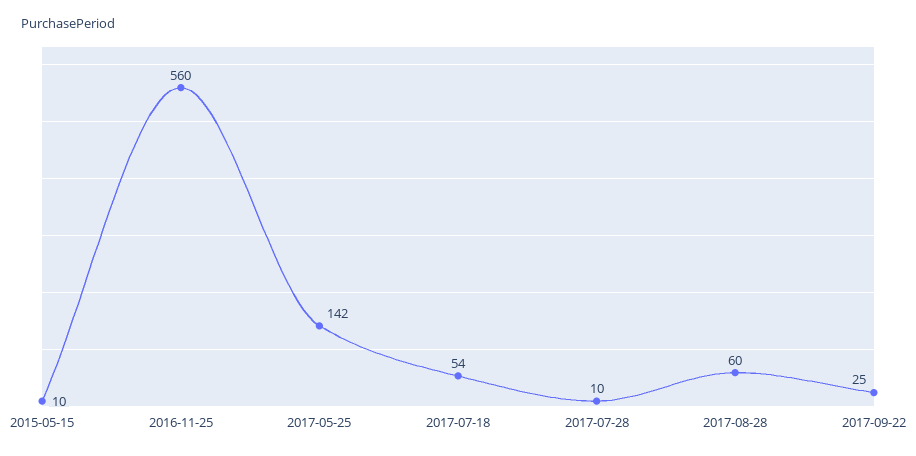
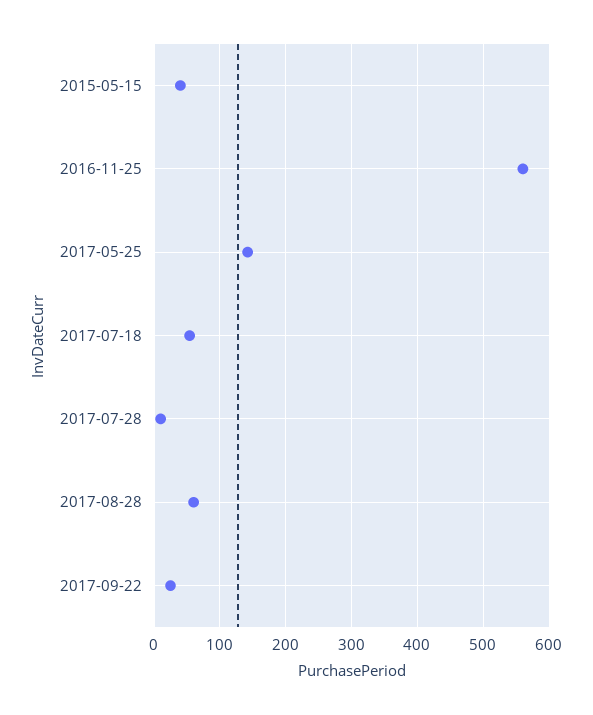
2015-05-15: 10 -> 40

